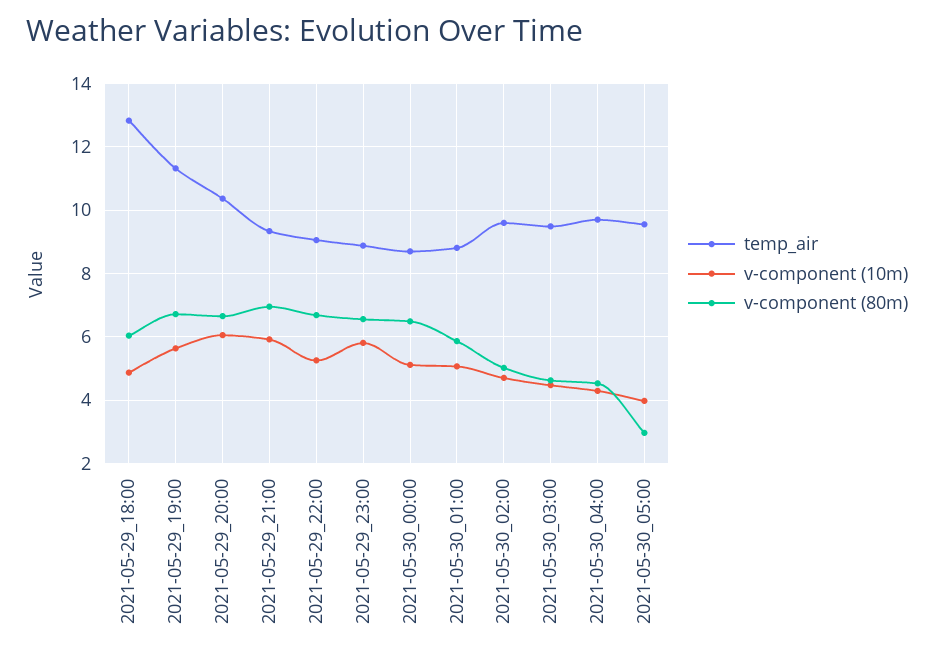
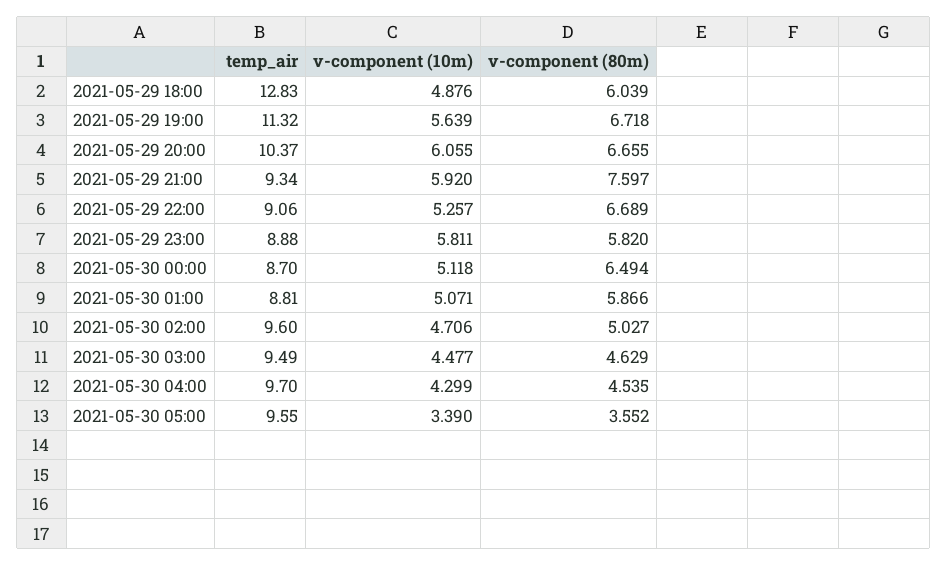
v-component (80m), 2021-05-29_21:00: 7 -> 7.597
v-component (80m), 2021-05-29_23:00: 6.6 -> 5.82
v-component (10m), 2021-05-30_05:00: 4 -> 3.39
v-component (80m), 2021-05-30_05:00: 3 -> 3.552

